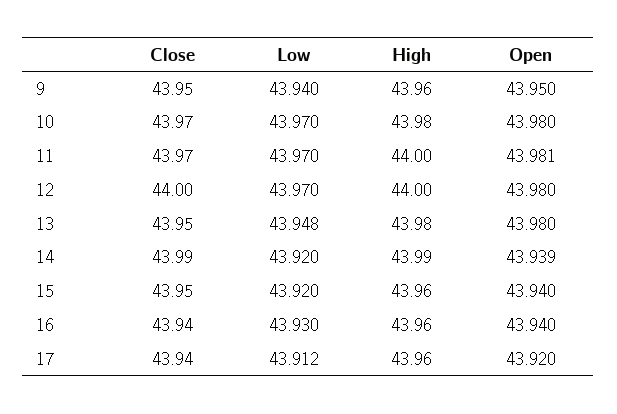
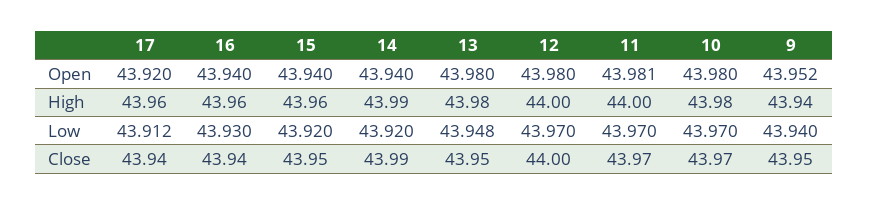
High, 9: 43.96 -> 43.94
Open, 9: 43.95 -> 43.952
Open, 14: 43.939 -> 43.94

